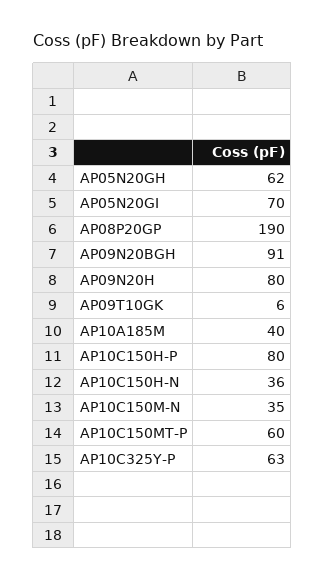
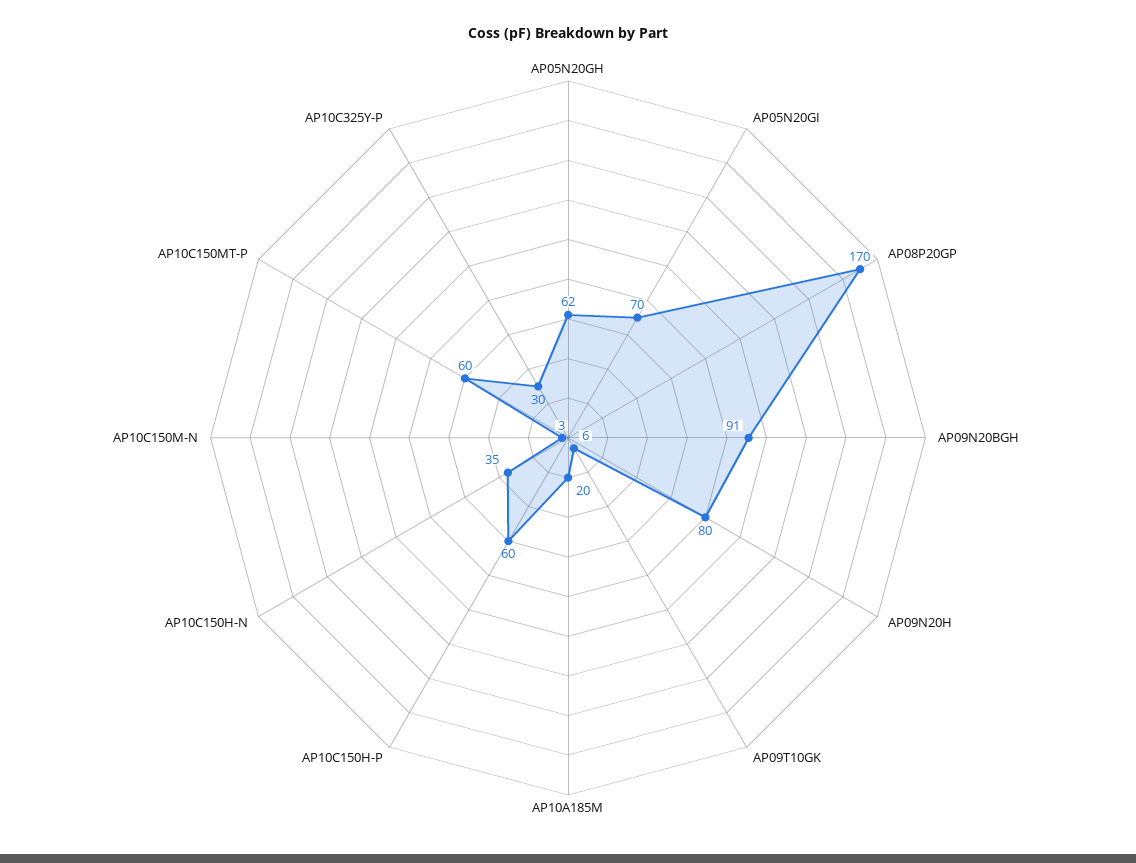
AP08P20GP: 190 -> 170
AP10A185M: 40 -> 20
AP10C150H-P: 80 -> 60
AP10C150H-N: 36 -> 35
AP10C150M-N: 35 -> 3
AP10C325Y-P: 63 -> 30

